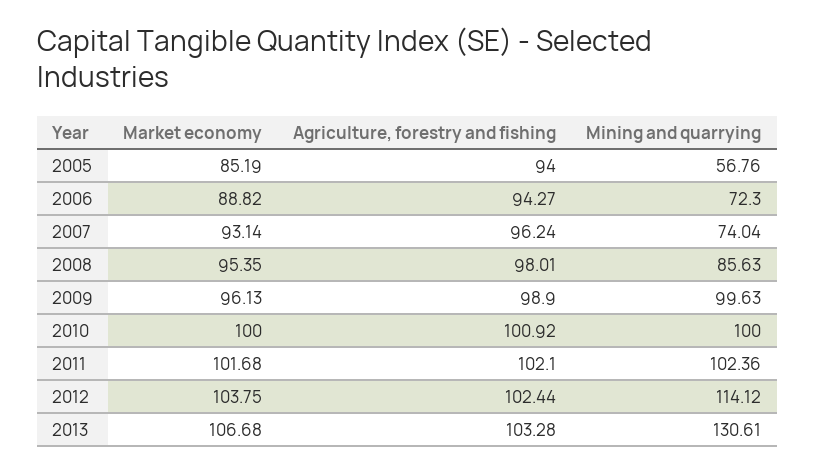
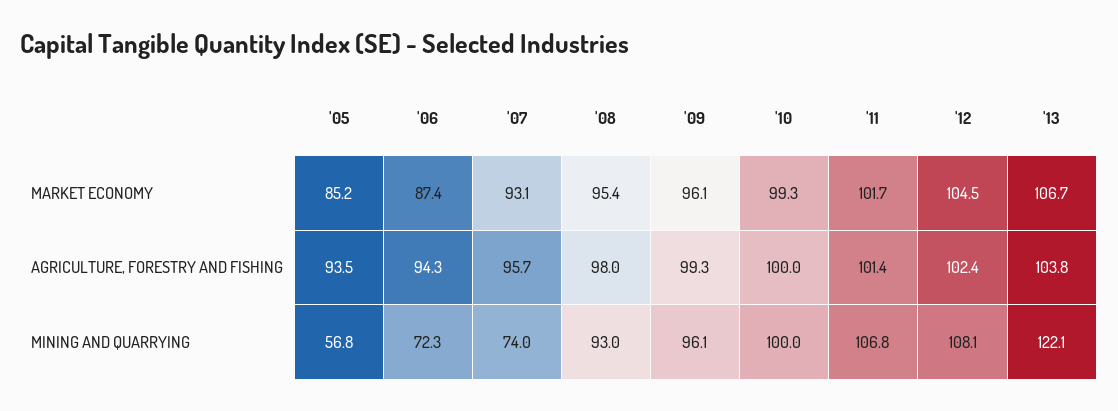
Agriculture, forestry and fishing, 2005: 94 -> 93.5
Market economy, 2006: 88.82 -> 87.4
Agriculture, forestry and fishing, 2007: 96.24 -> 95.7
Mining and quarrying, 2008: 85.63 -> 93
Agriculture, forestry and fishing, 2009: 98.9 -> 99.3
Mining and quarrying, 2009: 99.63 -> 96.1
Market economy, 2010: 100 -> 99.3
Agriculture, forestry and fishing, 2010: 100.92 -> 100
Agriculture, forestry and fishing, 2011: 102.1 -> 101.4
Mining and quarrying, 2011: 102.36 -> 106.8
Market economy, 2012: 103.75 -> 104.5
Mining and quarrying, 2012: 114.12 -> 108.1
Agriculture, forestry and fishing, 2013: 103.28 -> 103.8
Mining and quarrying, 2013: 130.61 -> 122.1

